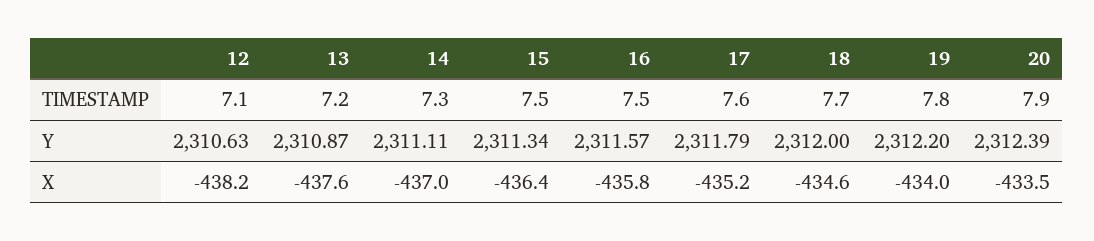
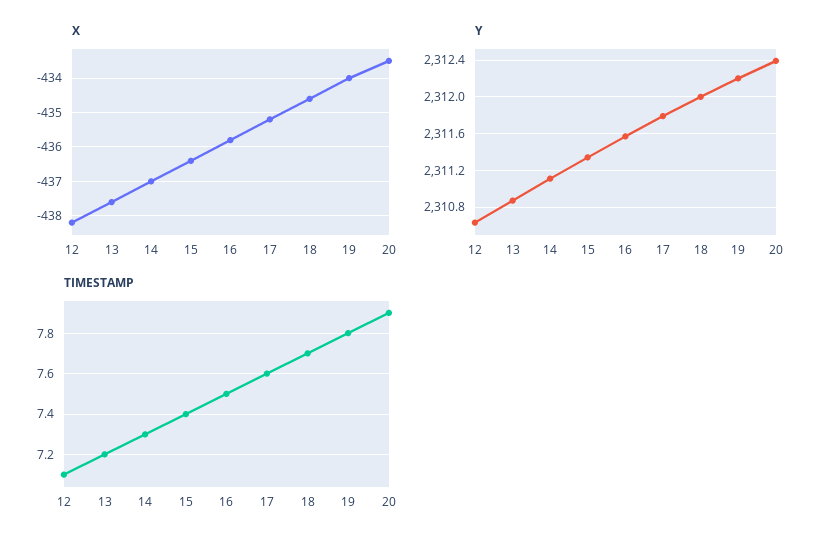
TIMESTAMP, 15: 7.5 -> 7.4

